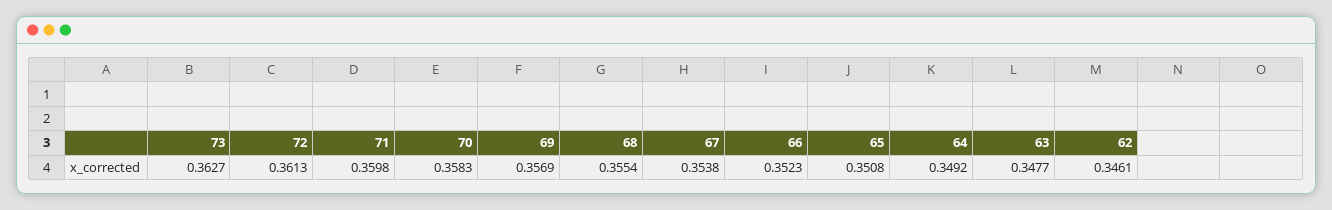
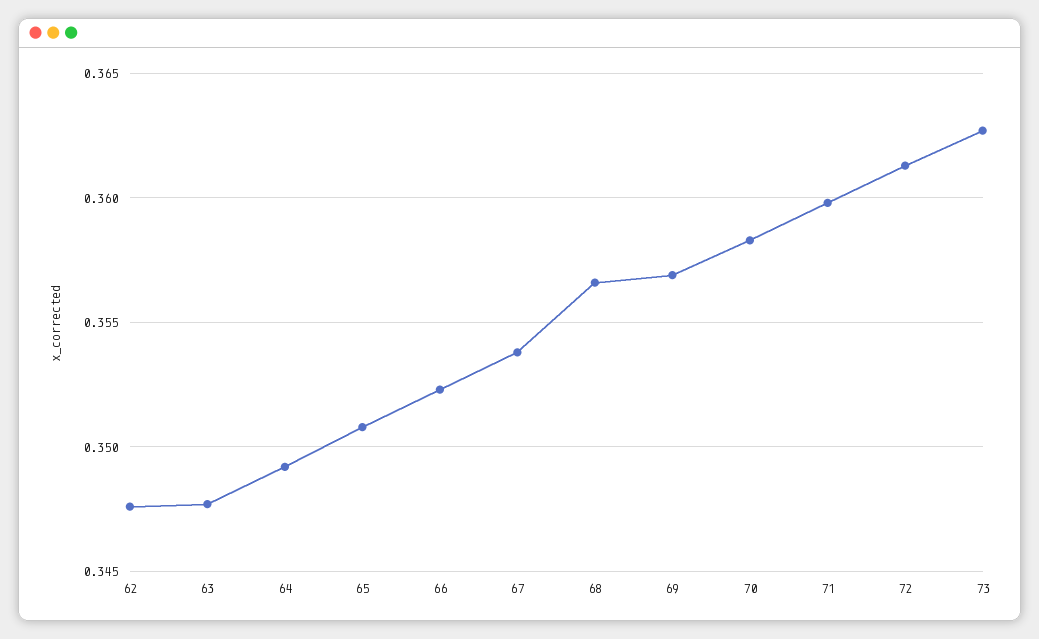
68: 0.3554 -> 0.3565
62: 0.3461 -> 0.3475

